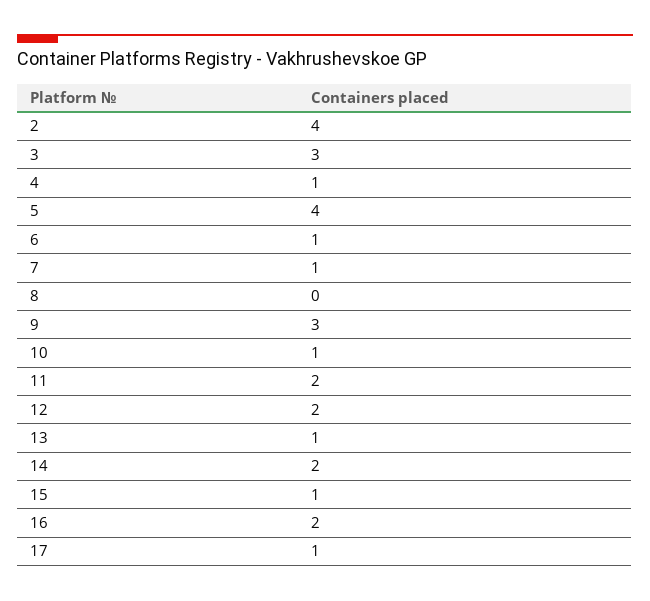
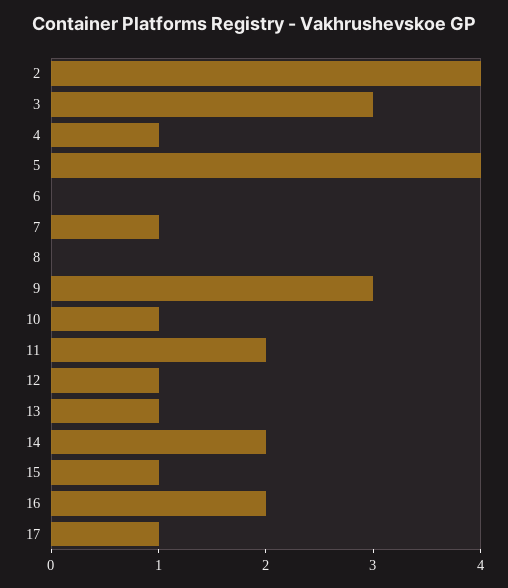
6: 1 -> 0
12: 2 -> 1

